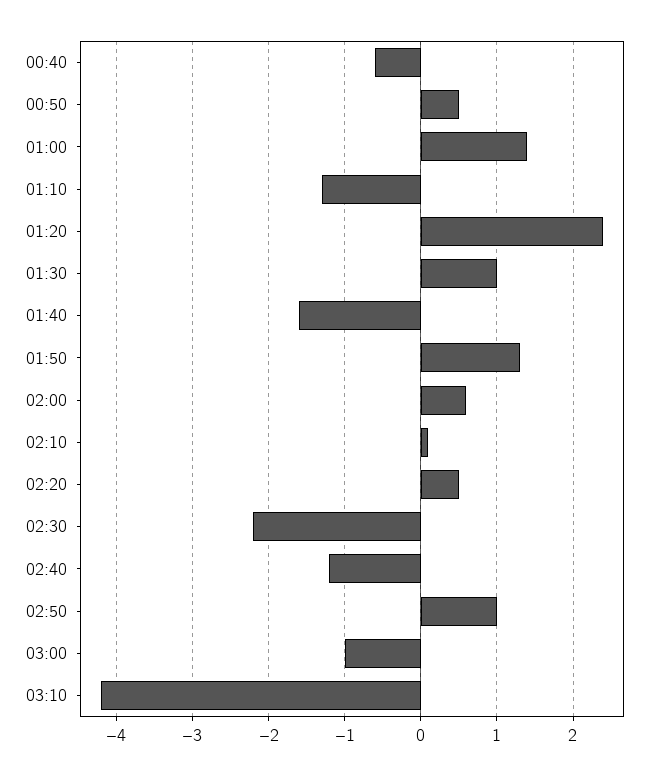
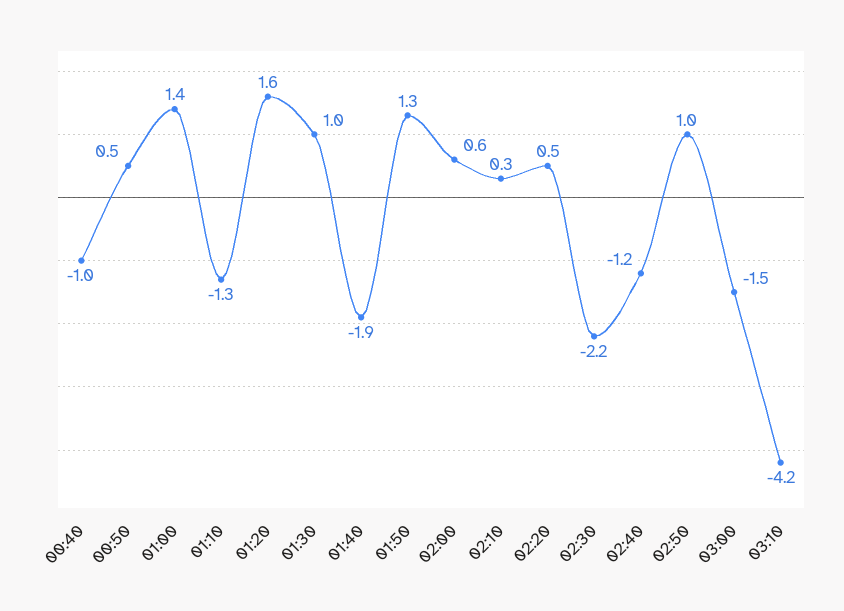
00:40: -0.6 -> -1
01:20: 2.4 -> 1.6
01:40: -1.6 -> -1.9
02:10: 0.1 -> 0.3
03:00: -1 -> -1.5

